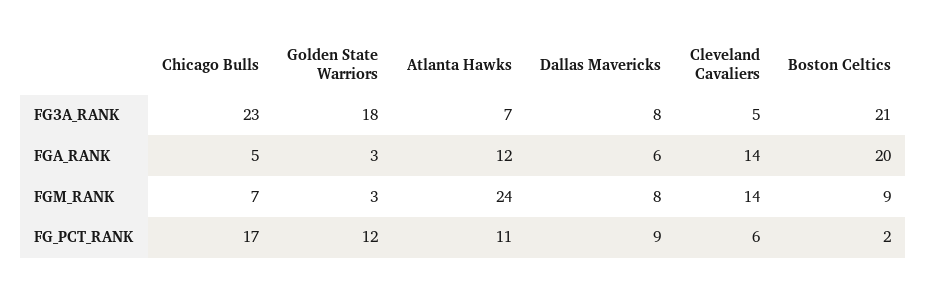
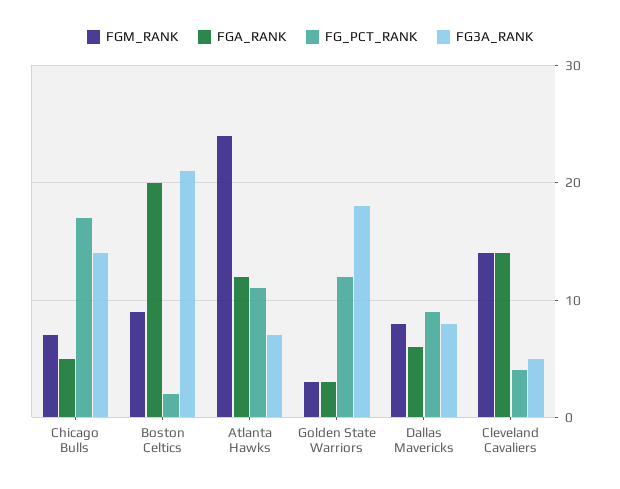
FG3A_RANK, Chicago Bulls: 23 -> 14
FG_PCT_RANK, Cleveland Cavaliers: 6 -> 4

